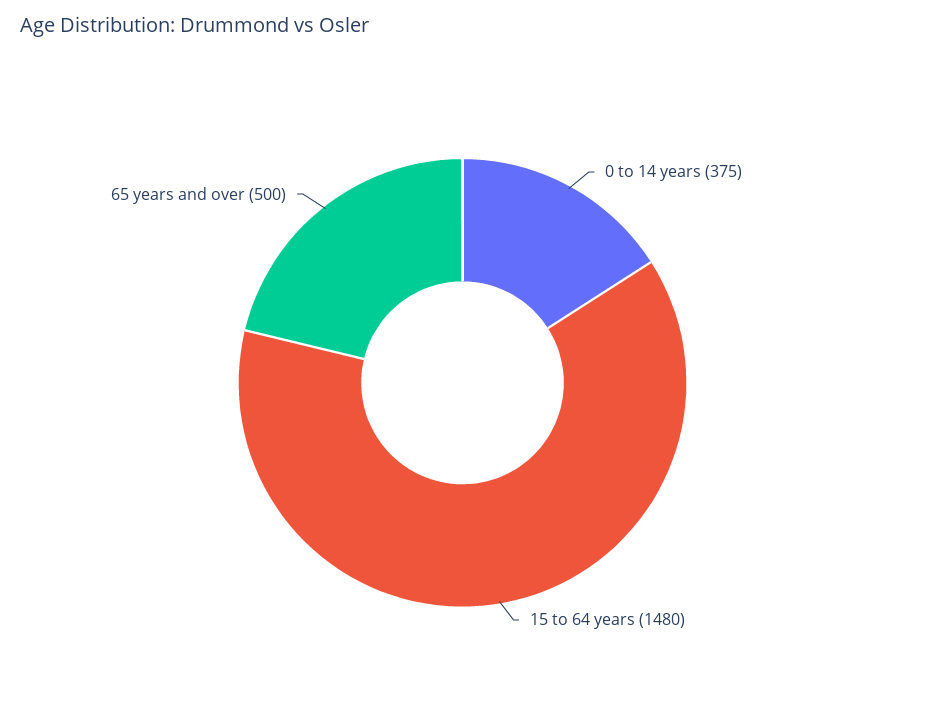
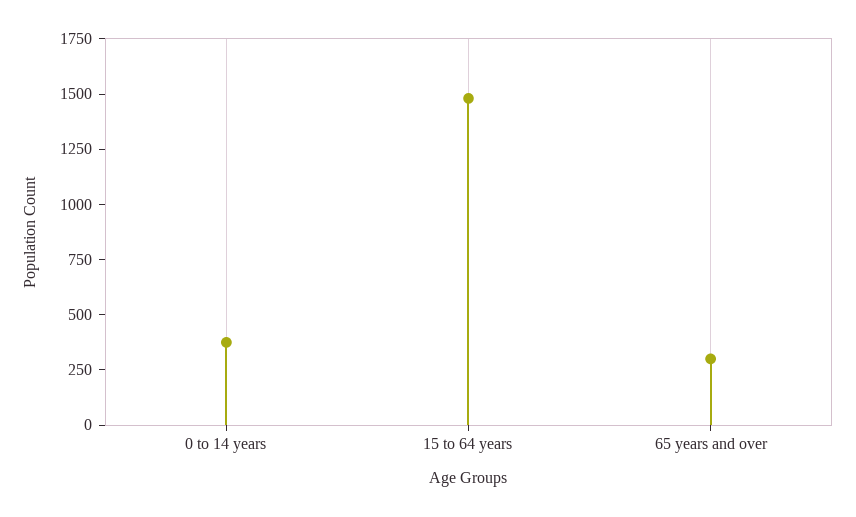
65 years and over: 500 -> 300

